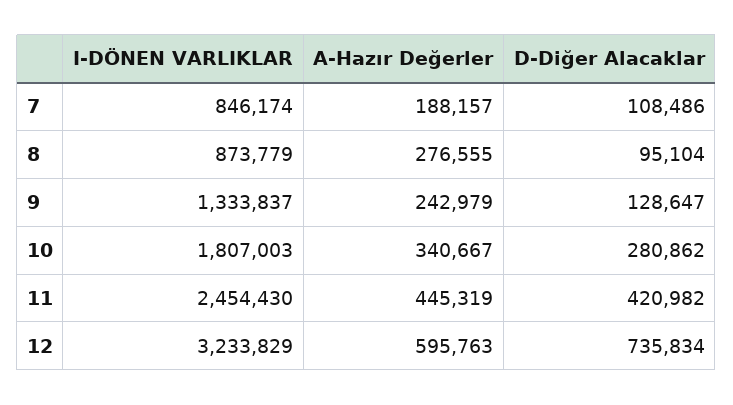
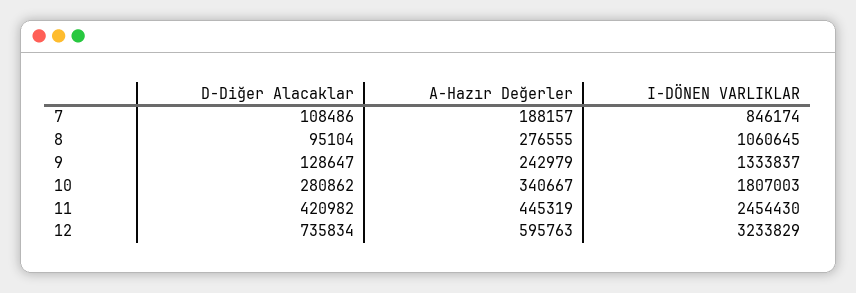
I-DÖNEN VARLIKLAR, 8: 873779 -> 1060645

